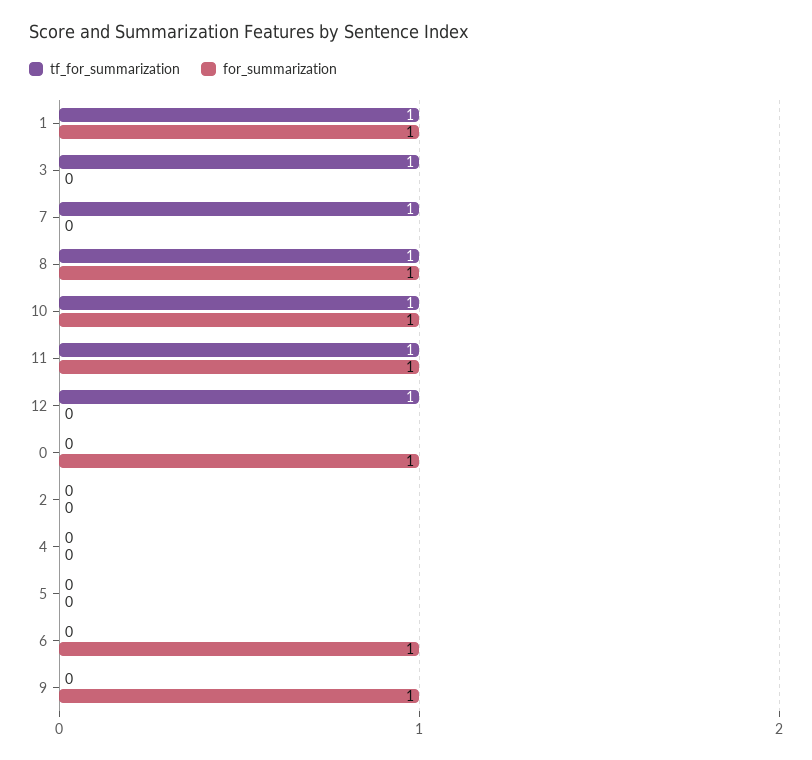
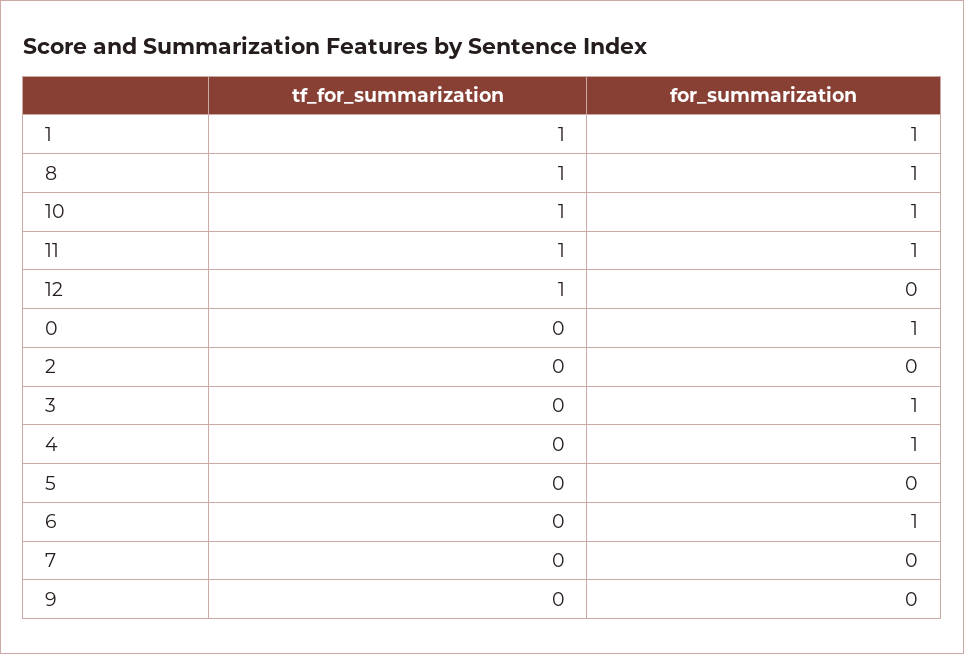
tf_for_summarization, 3: 1 -> 0
for_summarization, 3: 0 -> 1
tf_for_summarization, 7: 1 -> 0
for_summarization, 4: 0 -> 1
for_summarization, 9: 1 -> 0

